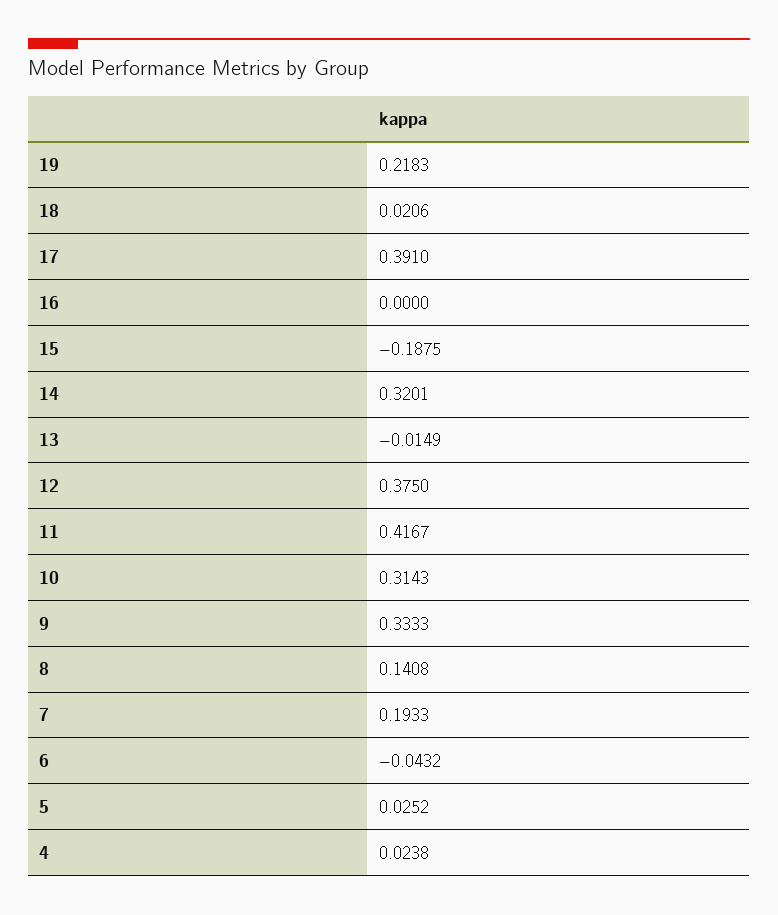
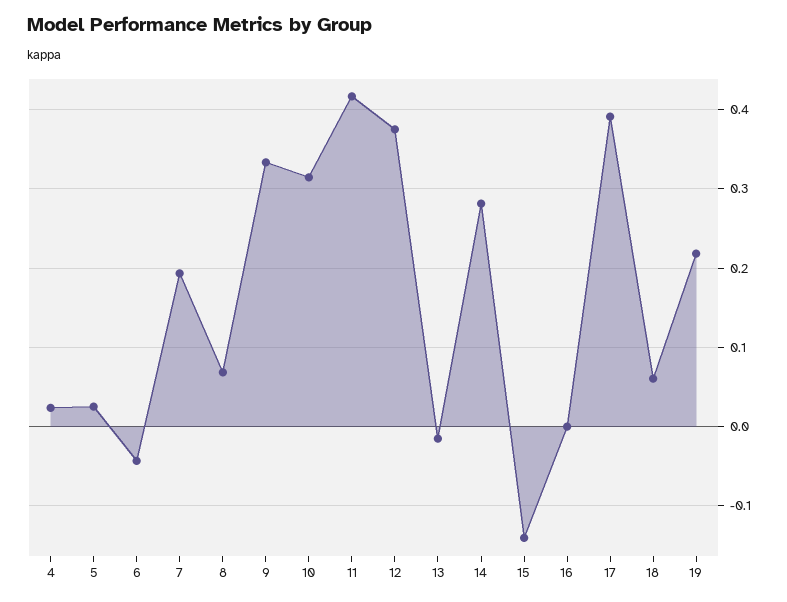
18: 0.0206 -> 0.06
15: -0.1875 -> -0.14
14: 0.3201 -> 0.28
8: 0.1408 -> 0.07

